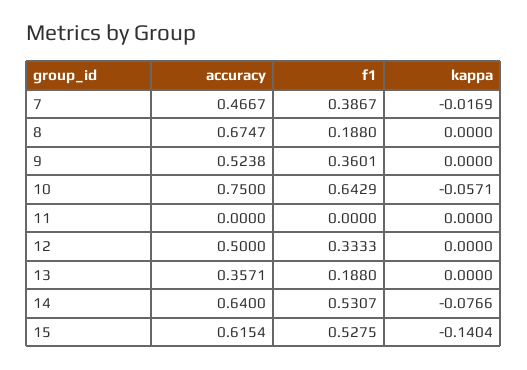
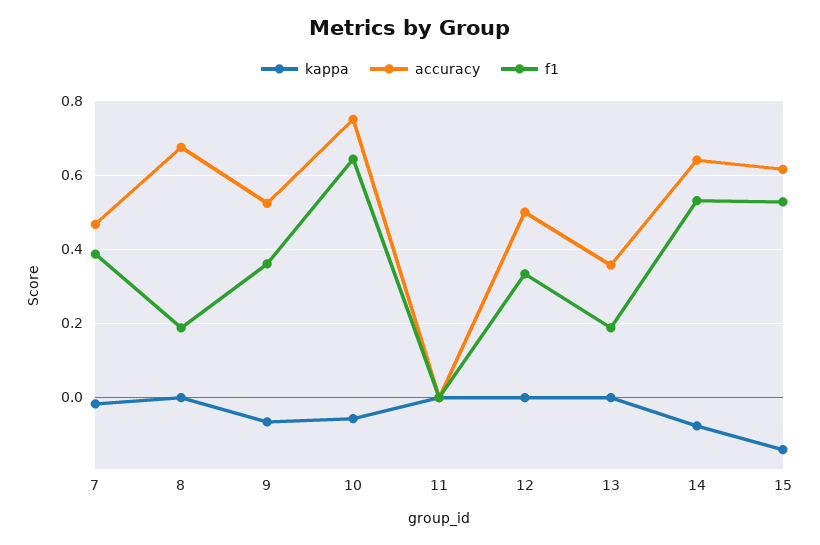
kappa, 9: 0 -> -0.06

